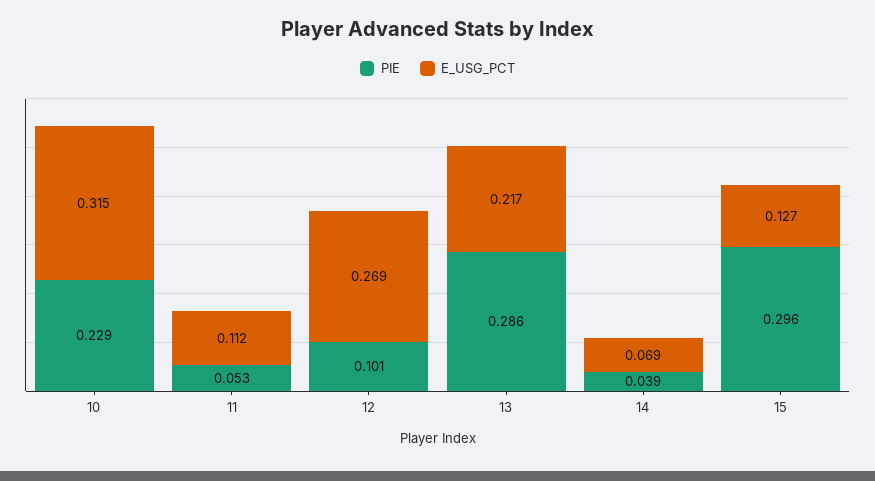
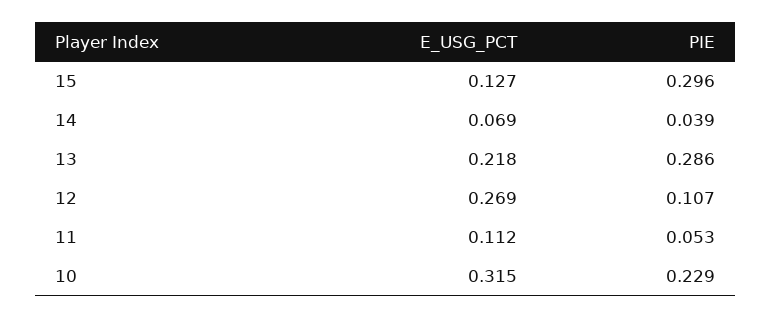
PIE, 12: 0.101 -> 0.107
E_USG_PCT, 13: 0.217 -> 0.218

